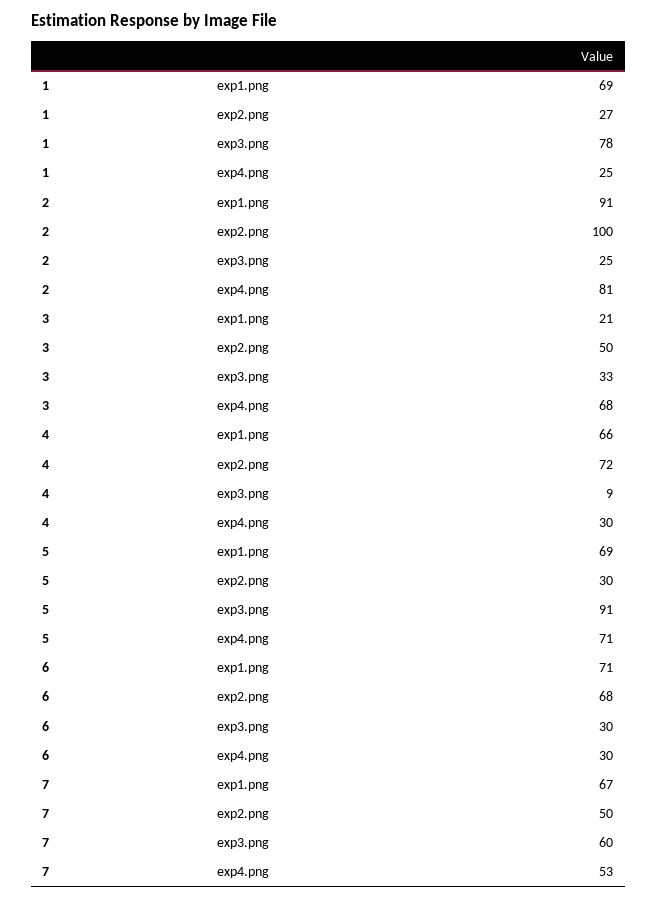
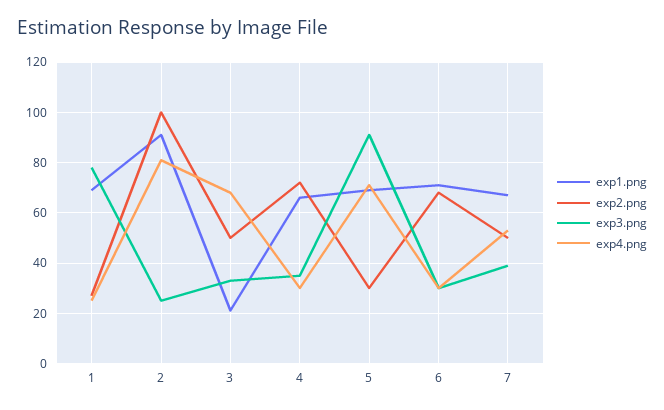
exp3.png, 4: 9 -> 35
exp3.png, 7: 60 -> 40

